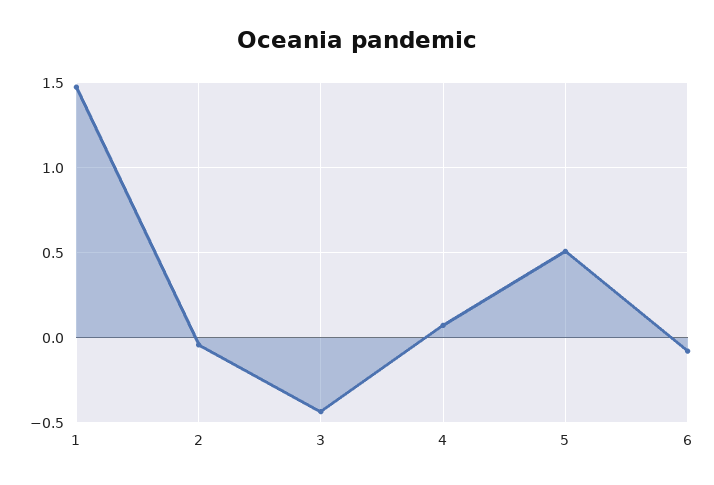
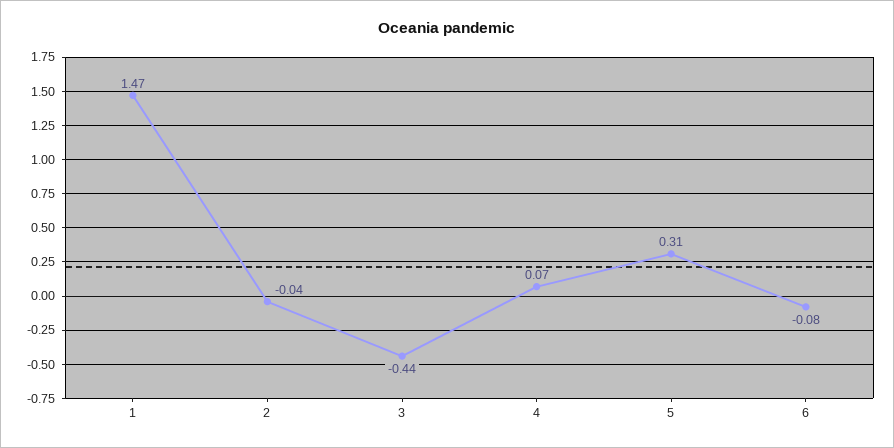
5: 0.5 -> 0.31

